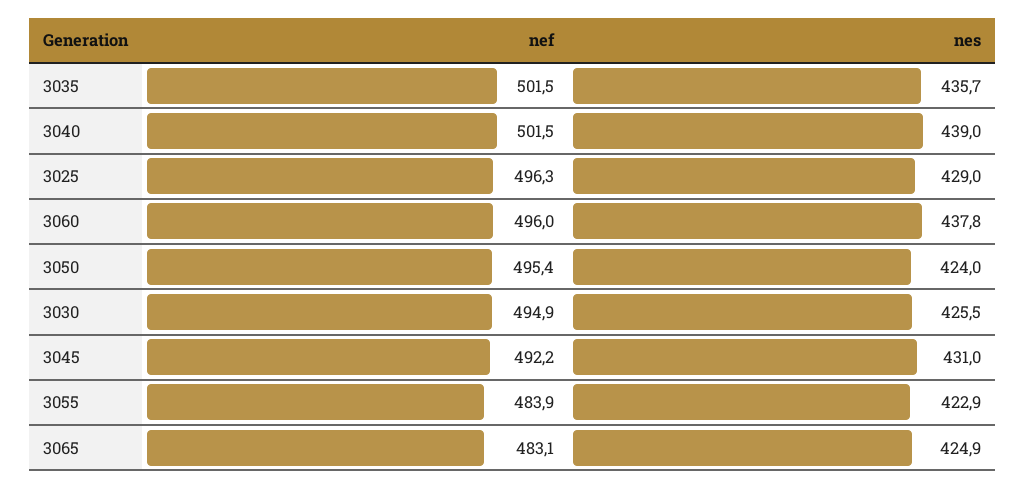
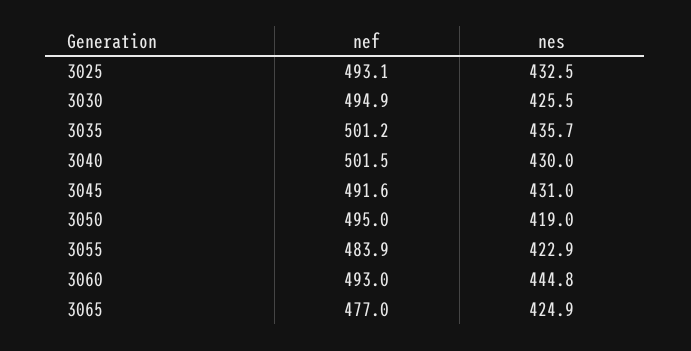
nef, 3035: 501.5 -> 501.2
nes, 3040: 439 -> 430
nef, 3025: 496.3 -> 493.1
nes, 3025: 429 -> 432.5
nef, 3060: 496 -> 493
nes, 3060: 437.8 -> 444.8
nef, 3050: 495.4 -> 495
nes, 3050: 424 -> 419
nef, 3045: 492.2 -> 491.6
nef, 3065: 483.1 -> 477

